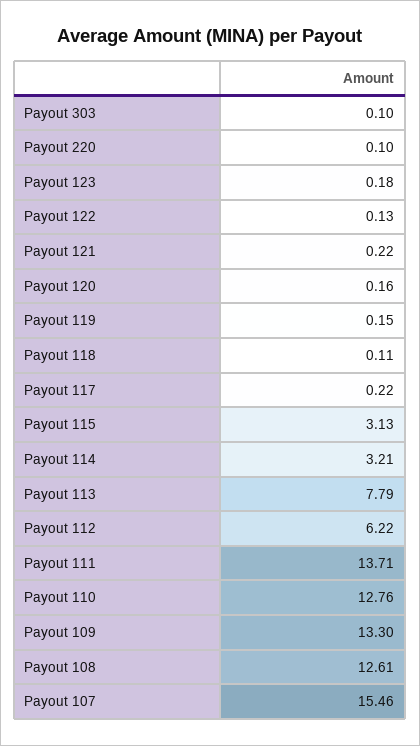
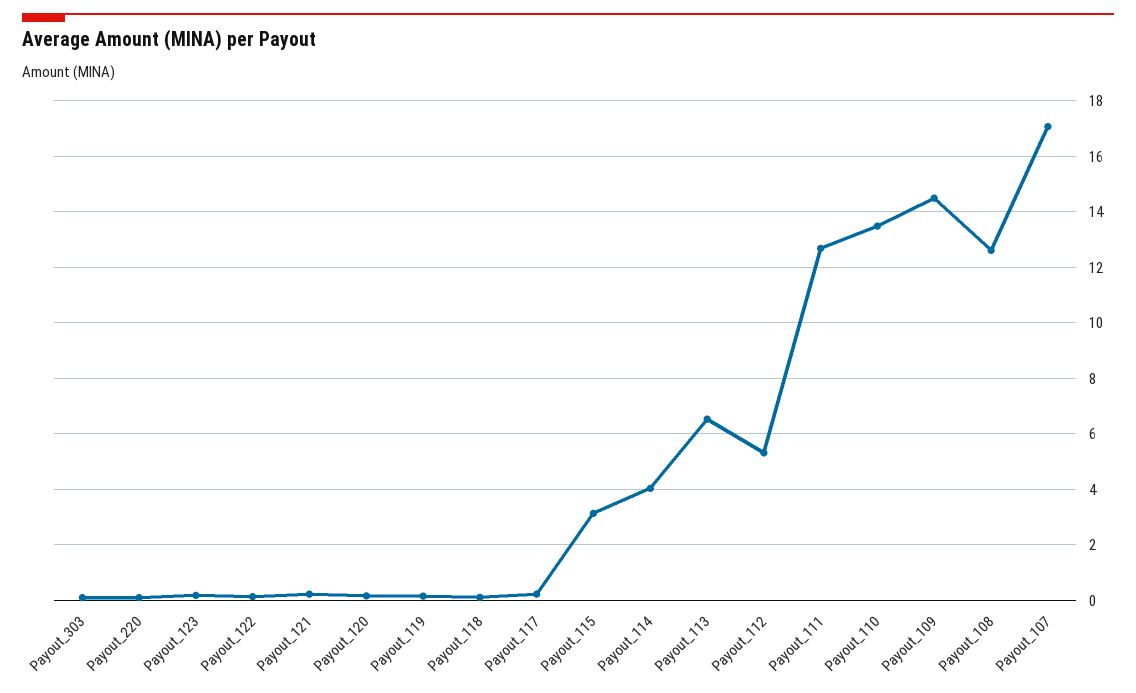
Payout 114: 3.21 -> 4
Payout 113: 7.79 -> 6.5
Payout 112: 6.22 -> 5.25
Payout 111: 13.71 -> 12.75
Payout 110: 12.76 -> 13.5
Payout 109: 13.3 -> 14.5
Payout 107: 15.46 -> 17

